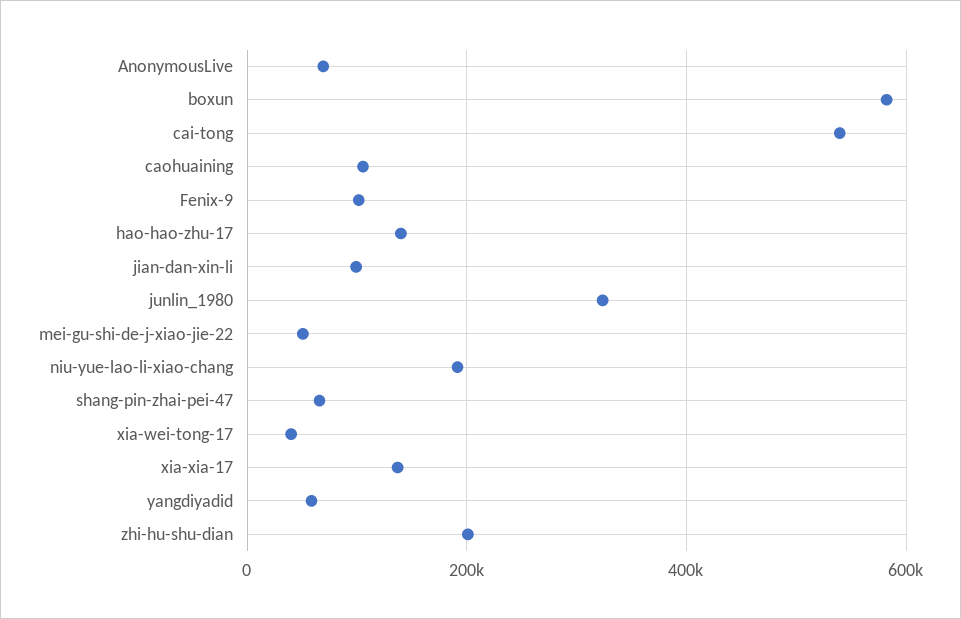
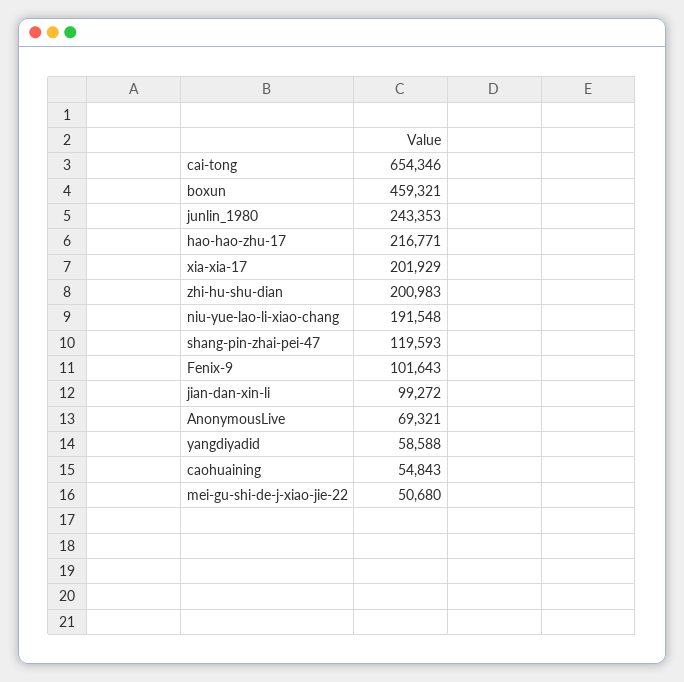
boxun: 580000 -> 459321
cai-tong: 540000 -> 654346
caohuaining: 100000 -> 54843
hao-hao-zhu-17: 140000 -> 216771
junlin_1980: 320000 -> 243353
shang-pin-zhai-pei-47: 60000 -> 119593
xia-wei-tong-17: 40000 -> none
xia-xia-17: 140000 -> 201929

